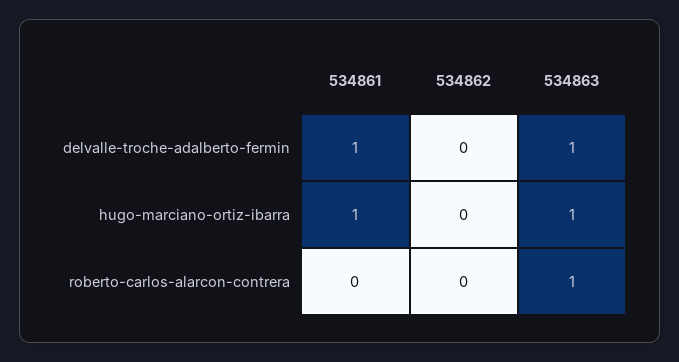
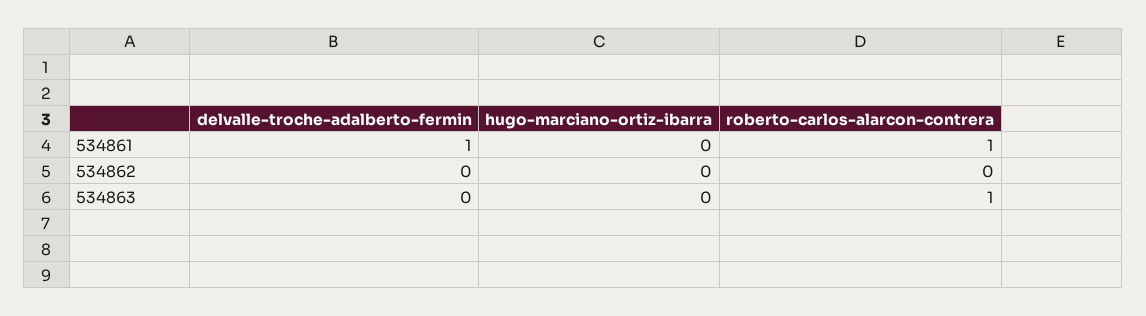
534863, delvalle-troche-adalberto-fermin: 1 -> 0
534861, hugo-marciano-ortiz-ibarra: 1 -> 0
534863, hugo-marciano-ortiz-ibarra: 1 -> 0
534861, roberto-carlos-alarcon-contrera: 0 -> 1

